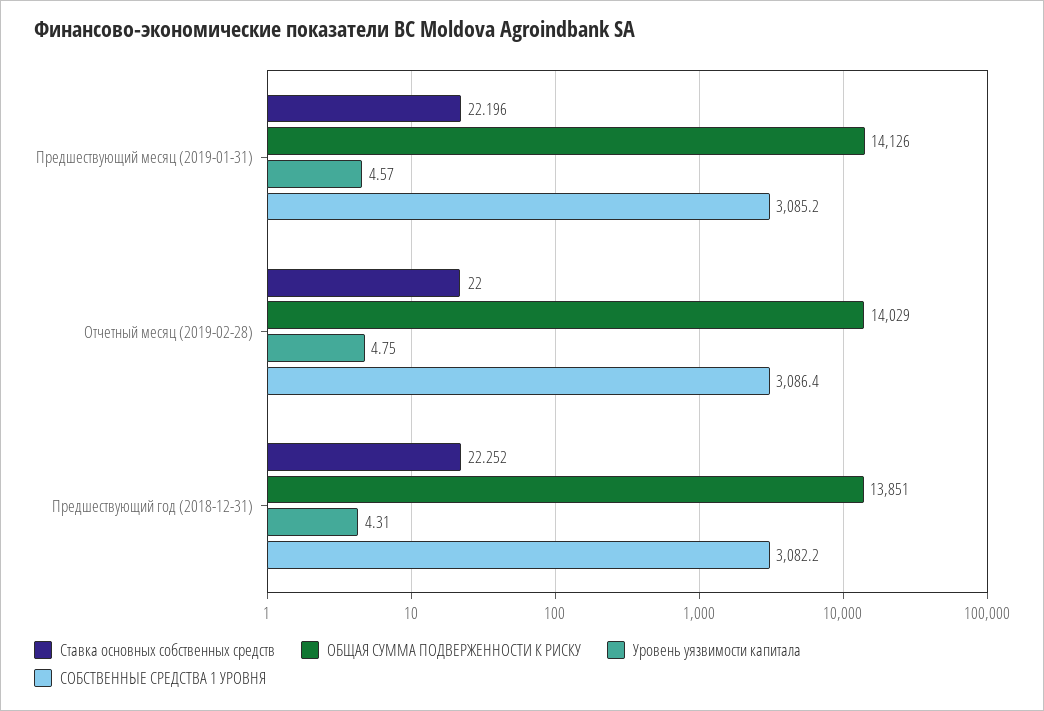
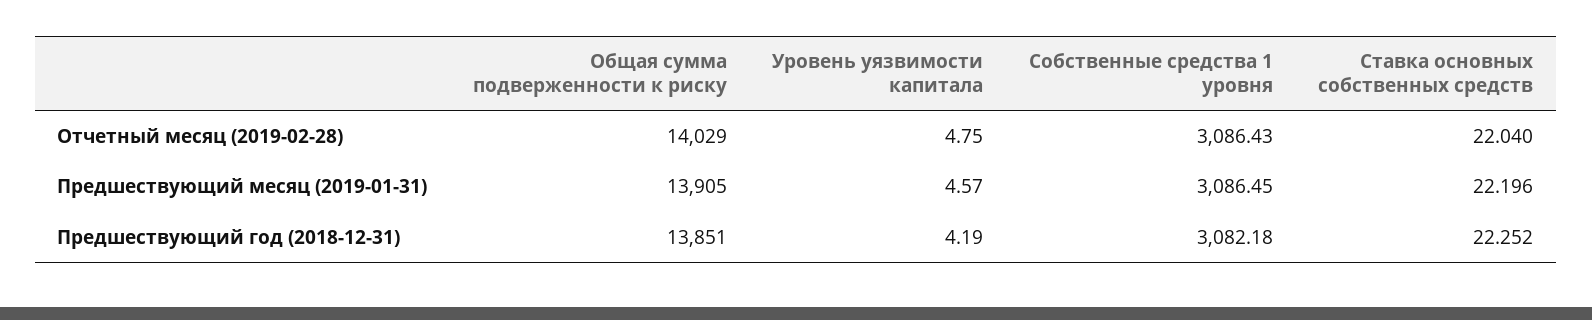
ОБЩАЯ СУММА ПОДВЕРЖЕННОСТИ К РИСКУ, Предшествующий месяц (2019-01-31): 14126 -> 13905
СОБСТВЕННЫЕ СРЕДСТВА 1 УРОВНЯ, Предшествующий месяц (2019-01-31): 3085.2 -> 3086.45
Ставка основных собственных средств, Отчетный месяц (2019-02-28): 22 -> 22.04
Уровень уязвимости капитала, Предшествующий год (2018-12-31): 4.31 -> 4.19

